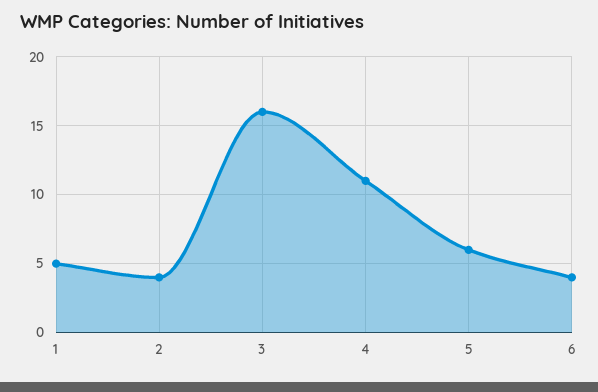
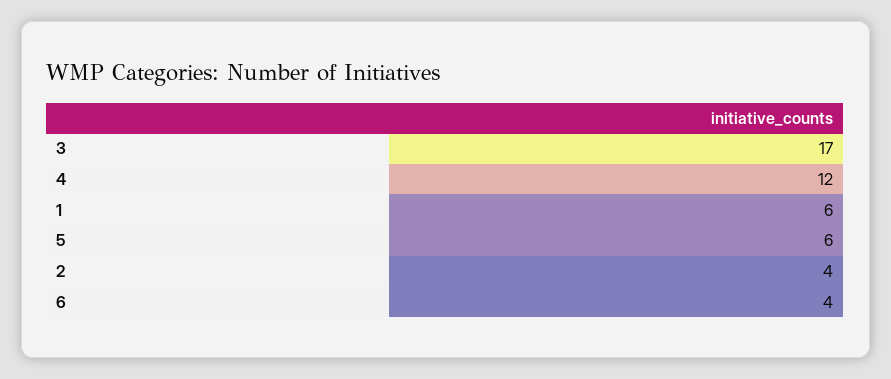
1: 5 -> 6
3: 16 -> 17
4: 11 -> 12

